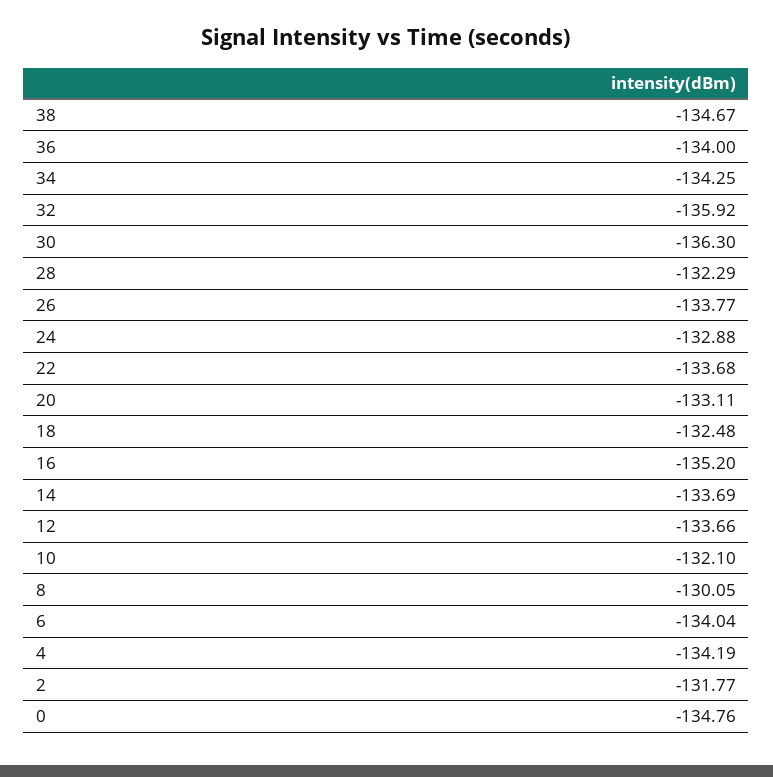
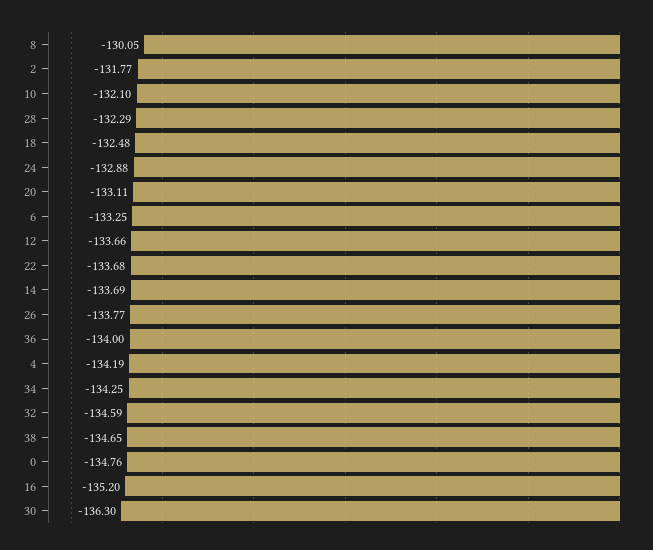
38: -134.67 -> -134.65
32: -135.92 -> -134.59
6: -134.04 -> -133.25

